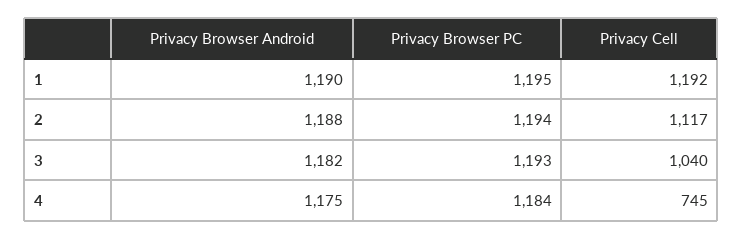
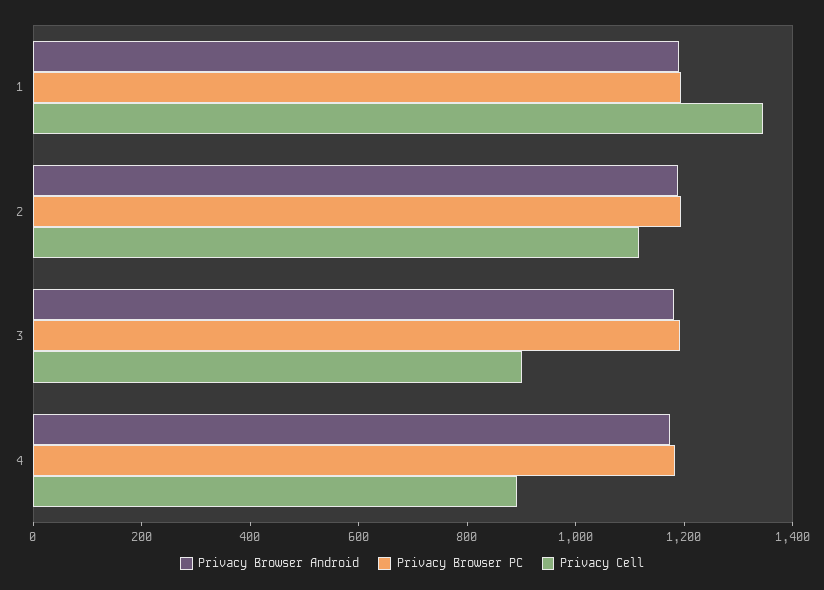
Privacy Cell, 1: 1192 -> 1350
Privacy Cell, 3: 1040 -> 900
Privacy Cell, 4: 745 -> 900

